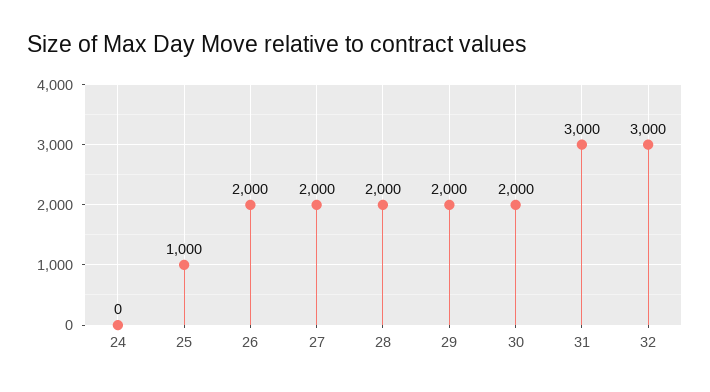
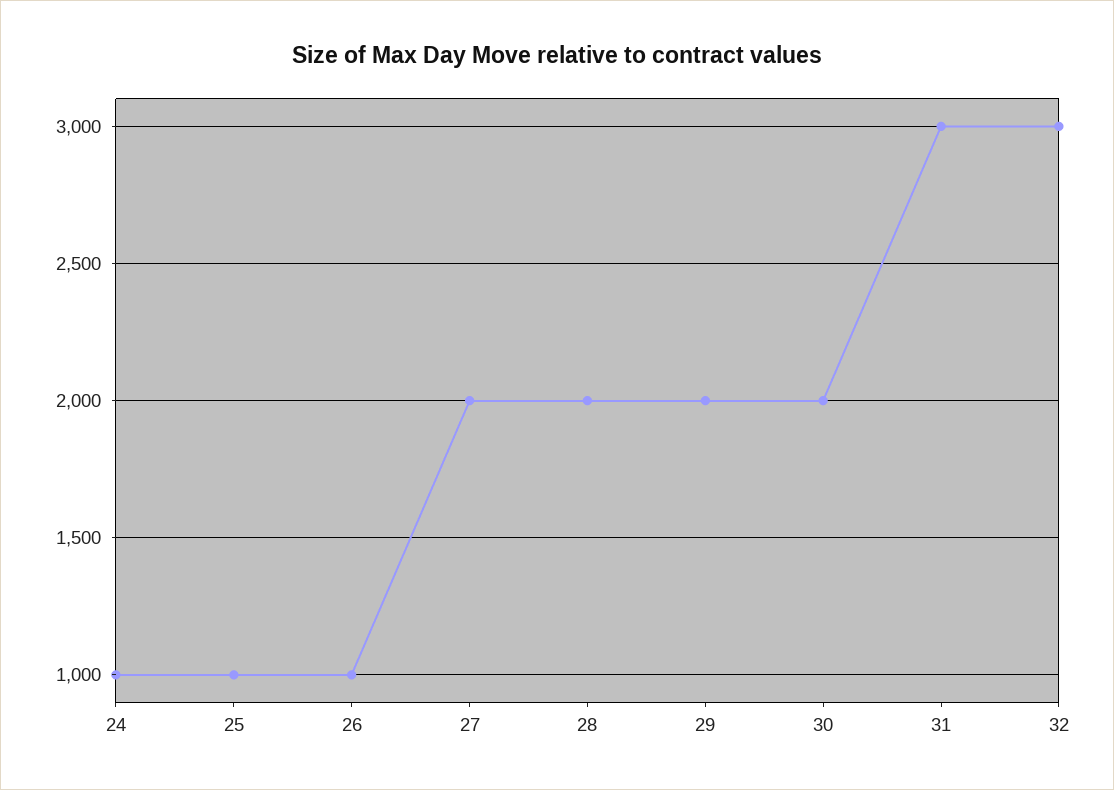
24: 0 -> 1000
26: 2000 -> 1000

